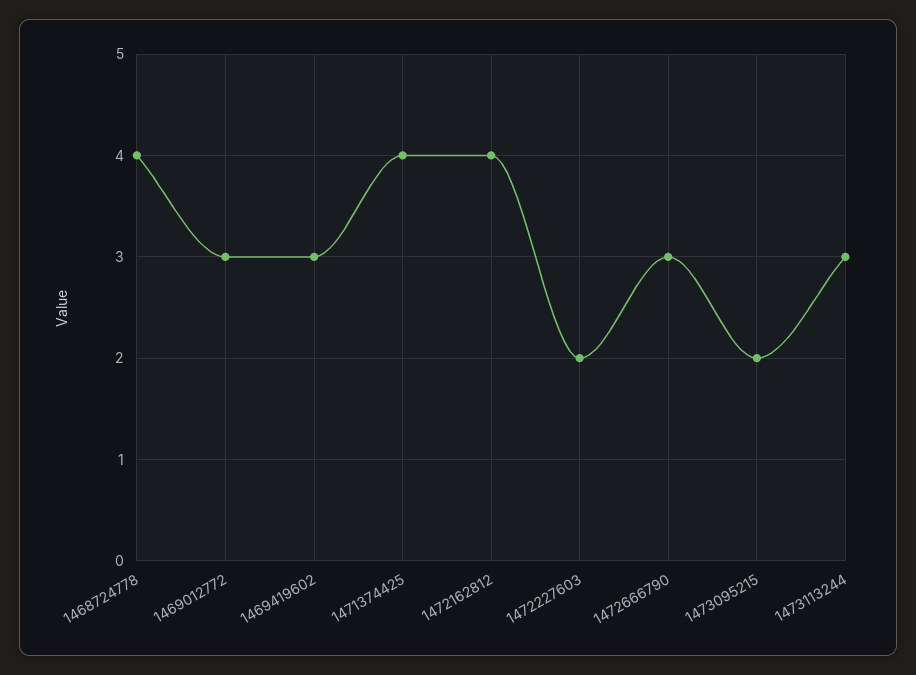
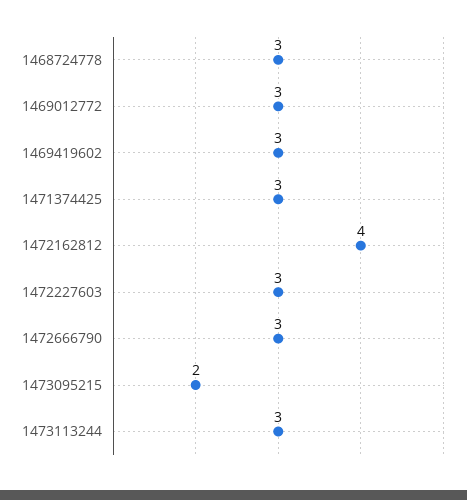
1468724778: 4 -> 3
1471374425: 4 -> 3
1472227603: 2 -> 3

